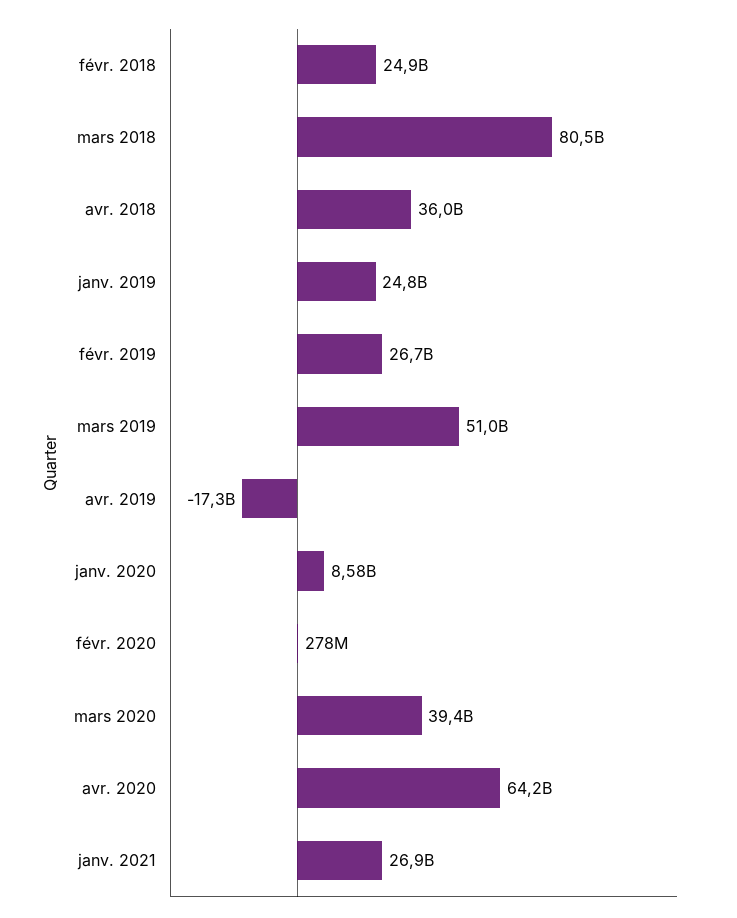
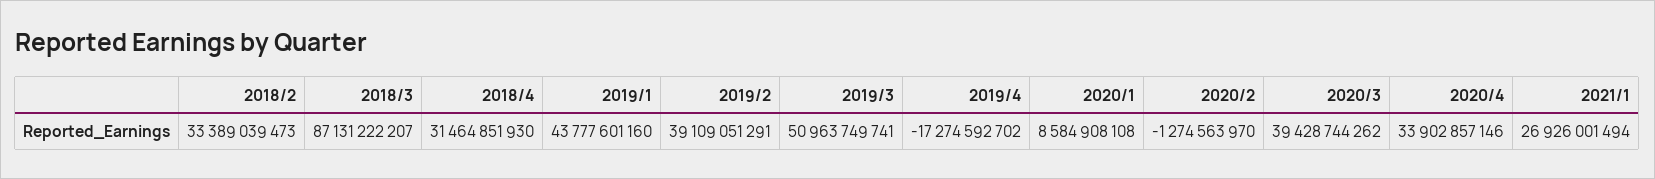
févr. 2018: 24900000000 -> 33389039473
mars 2018: 80500000000 -> 87131222207
avr. 2018: 36000000000 -> 31464851930
janv. 2019: 24800000000 -> 43777601160
févr. 2019: 26700000000 -> 39109051291
févr. 2020: 278000000 -> -1274563970
avr. 2020: 64200000000 -> 33902857146

